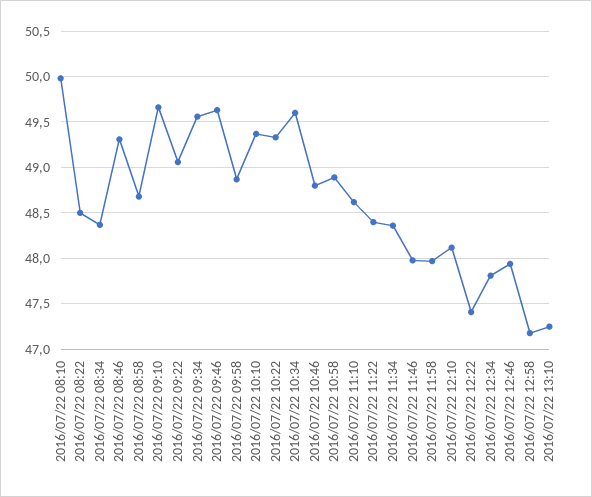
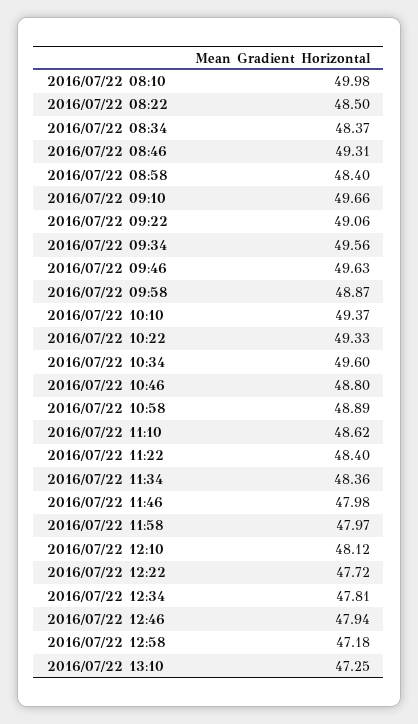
2016/07/22 08:58: 48.7 -> 48.4
2016/07/22 12:22: 47.4 -> 47.72

